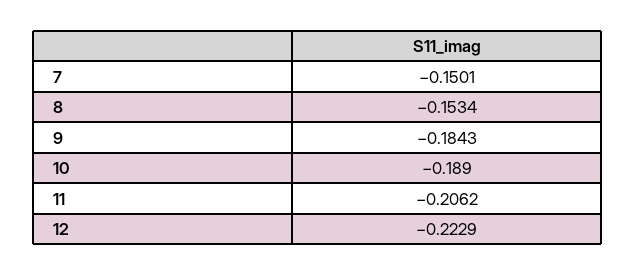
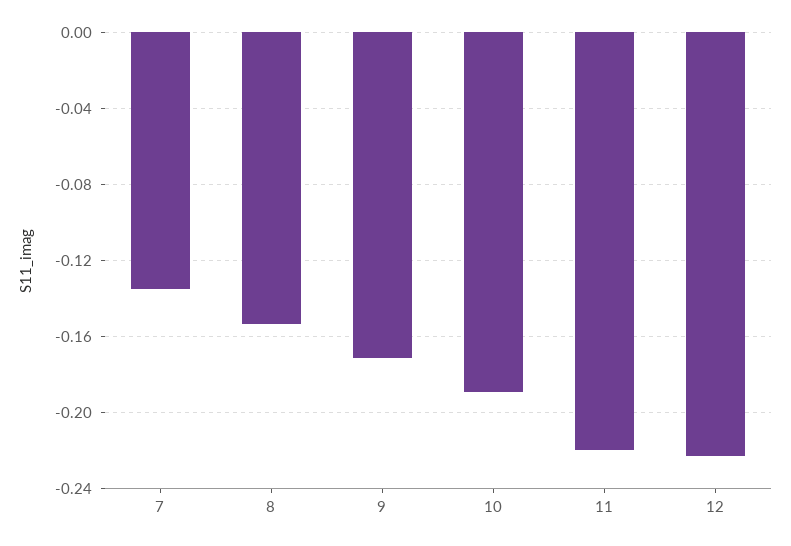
7: -0.1501 -> -0.135
9: -0.1843 -> -0.17
11: -0.2062 -> -0.22

